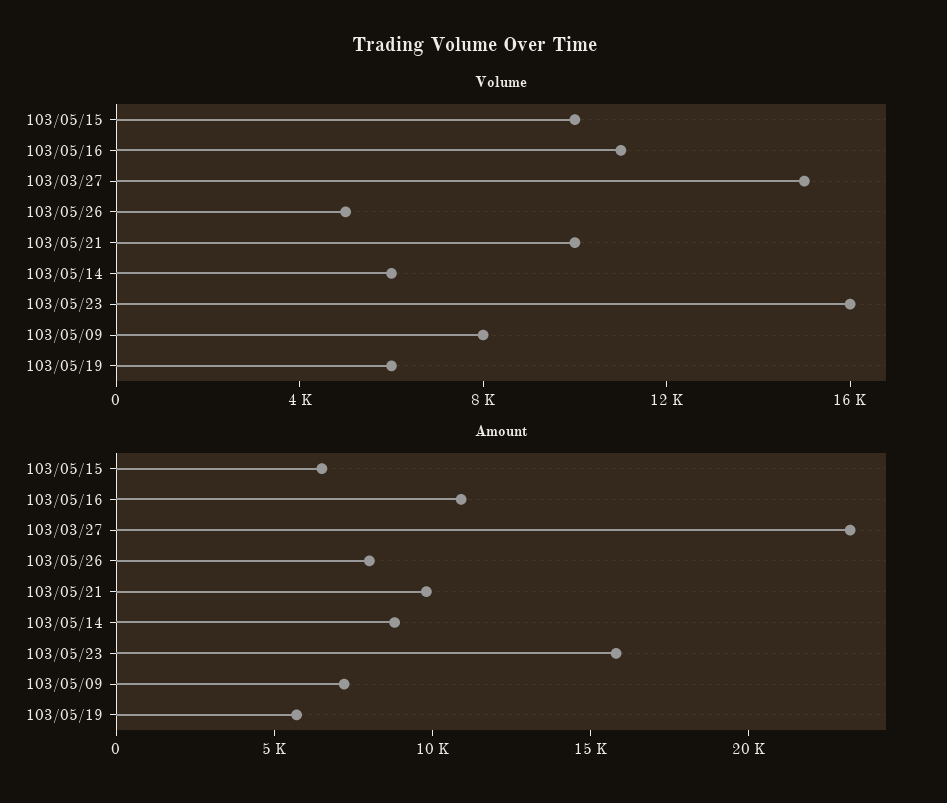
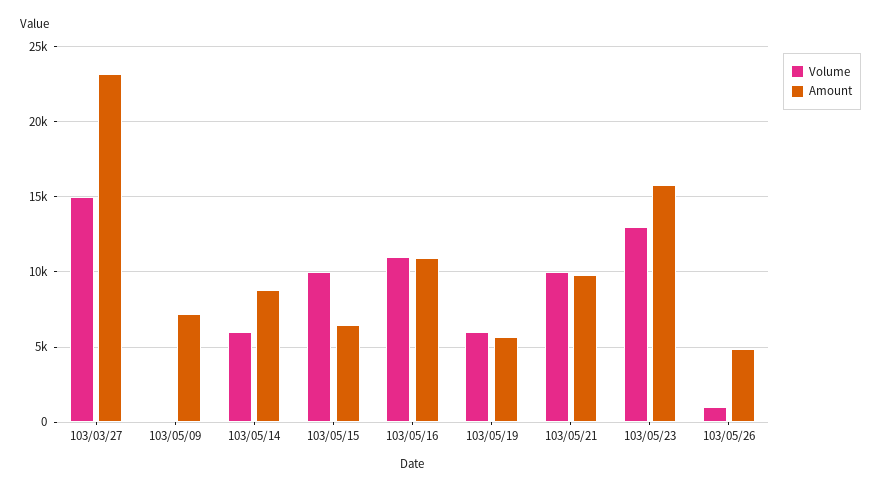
Volume, 103/05/26: 5000 -> 1000
Volume, 103/05/23: 16000 -> 13000
Volume, 103/05/09: 8000 -> 0
Amount, 103/05/26: 8000 -> 5000

